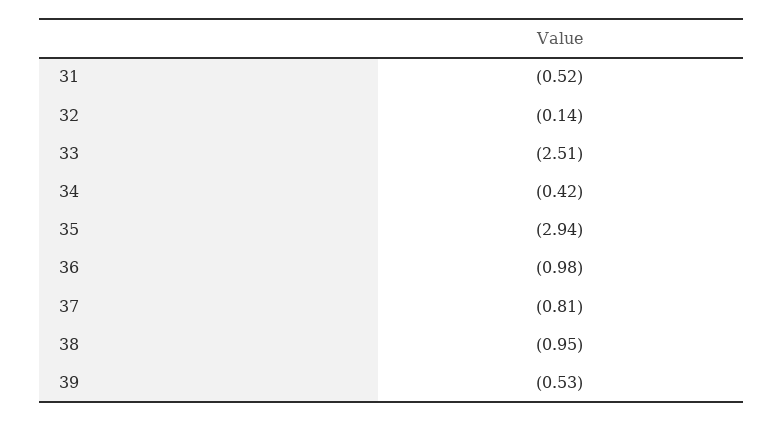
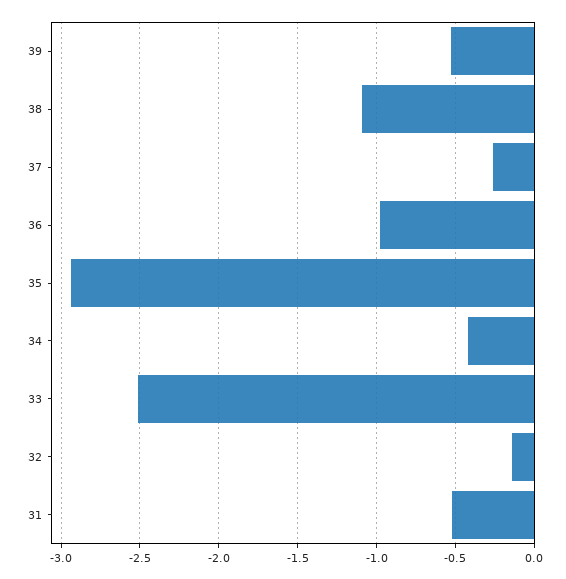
37: -0.81 -> -0.25
38: -0.95 -> -1.1

